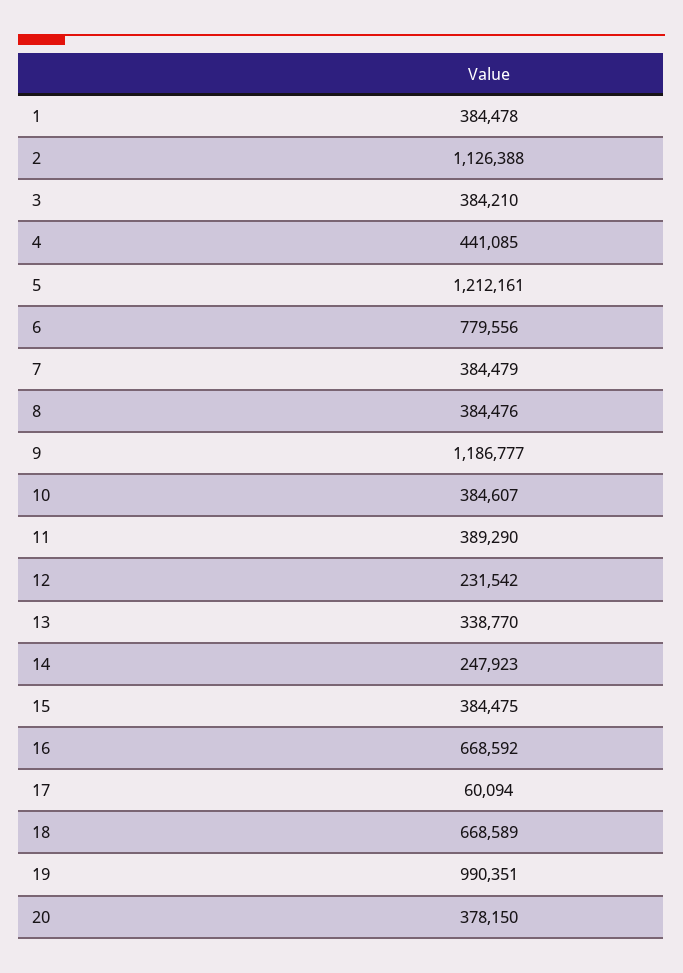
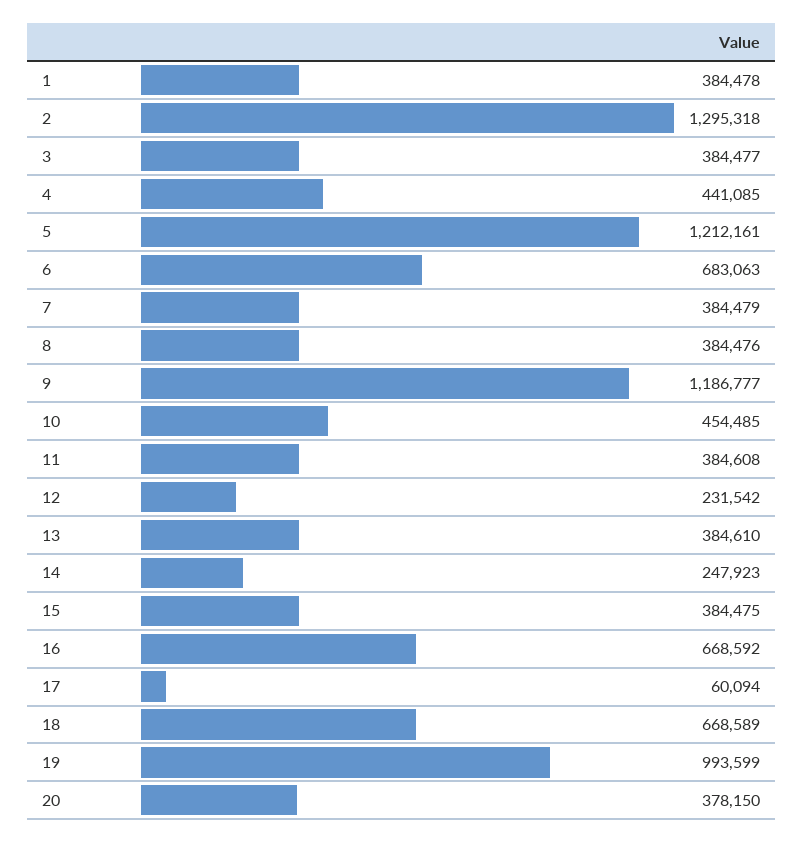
2: 1126388 -> 1295318
3: 384210 -> 384477
6: 779556 -> 683063
10: 384607 -> 454485
11: 389290 -> 384608
13: 338770 -> 384610
19: 990351 -> 993599

